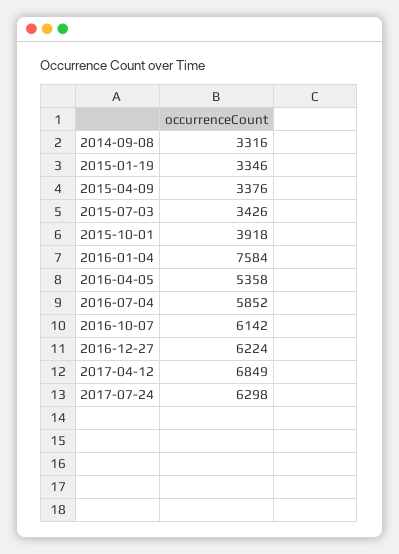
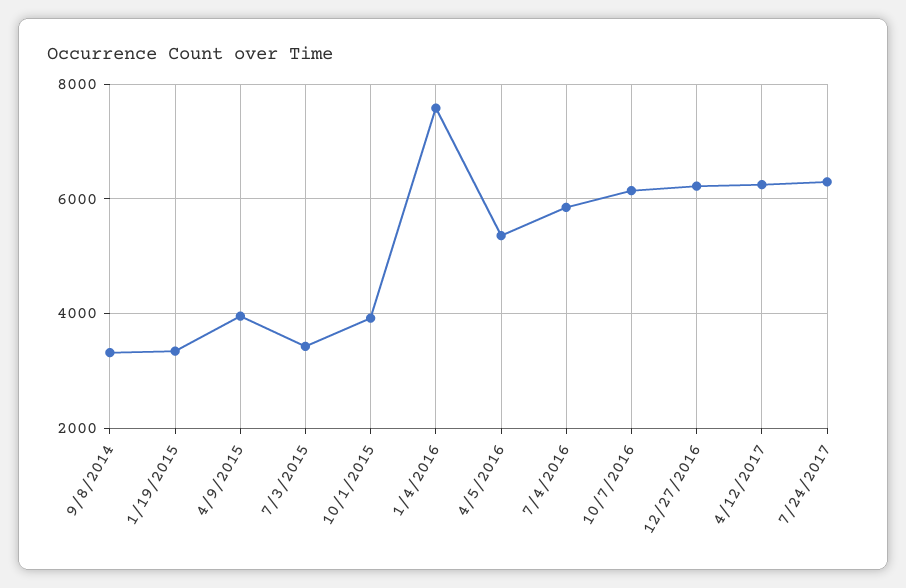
2015-04-09: 3376 -> 4000
2017-04-12: 6849 -> 6200

